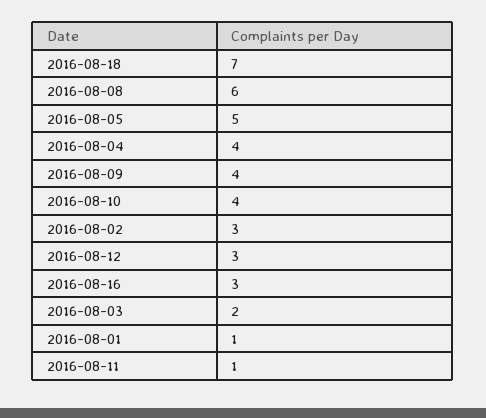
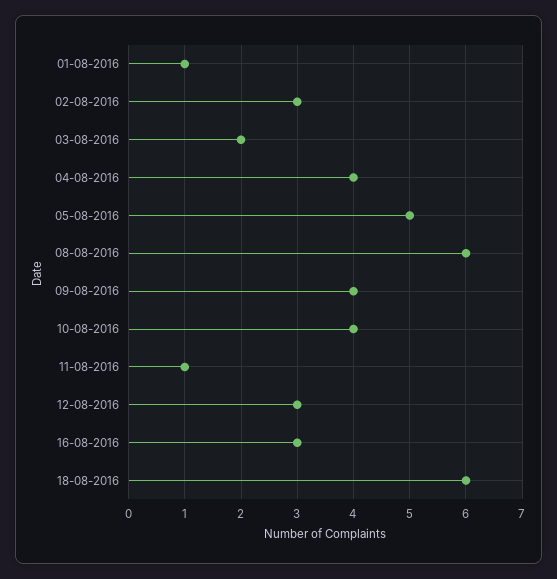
2016-08-18: 7 -> 6

